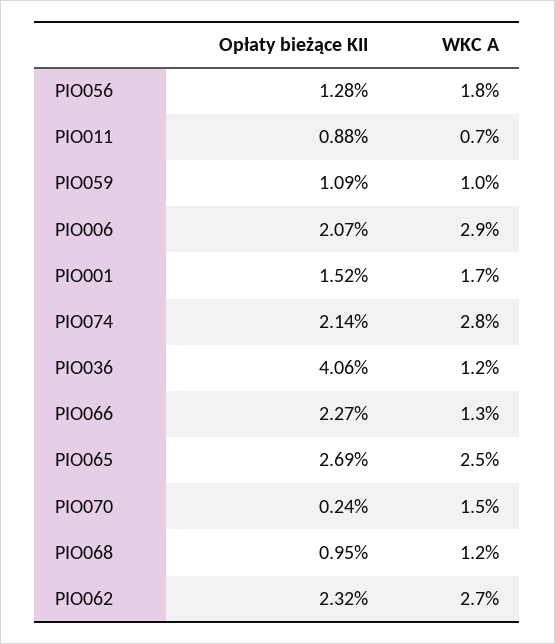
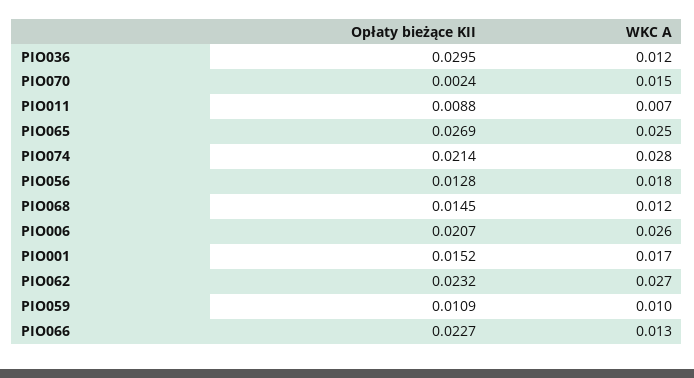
WKC A, PIO006: 0.029 -> 0.026
Opłaty bieżące KII, PIO036: 0.0406 -> 0.0295
Opłaty bieżące KII, PIO068: 0.0095 -> 0.0145

